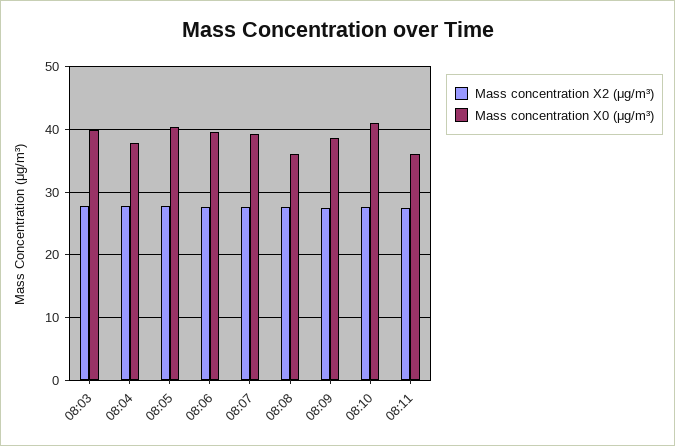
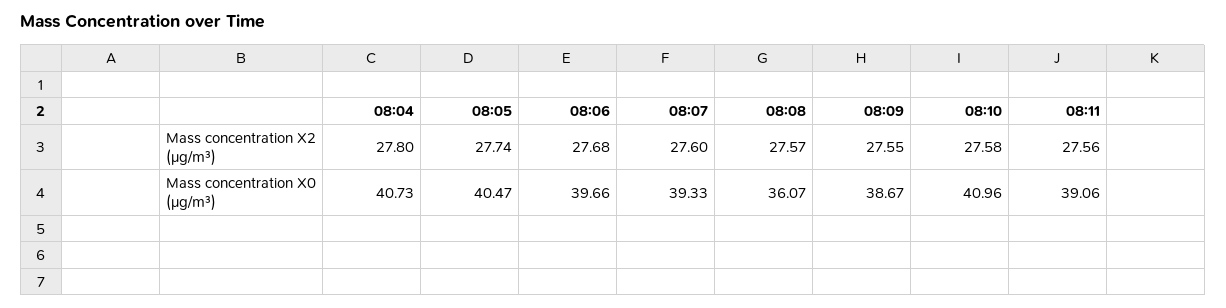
Mass concentration X2 (μg/m³), 08:03: 28 -> none
Mass concentration X0 (μg/m³), 08:03: 40 -> none
Mass concentration X0 (μg/m³), 08:04: 38 -> 40.73
Mass concentration X0 (μg/m³), 08:11: 36 -> 39.06

